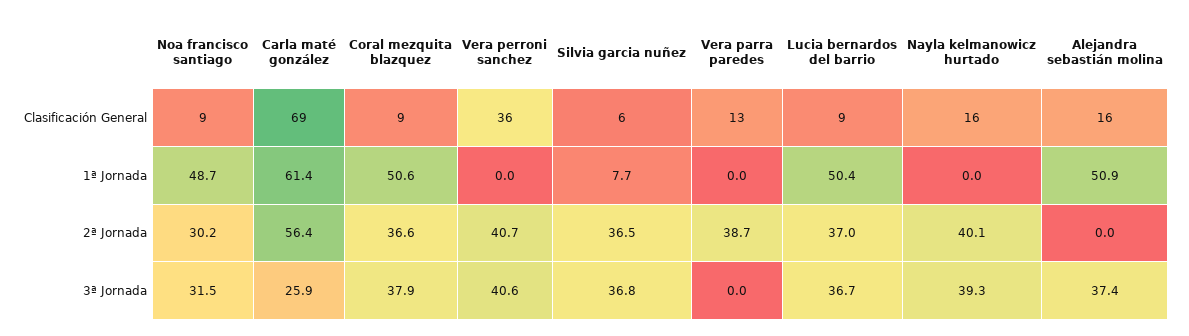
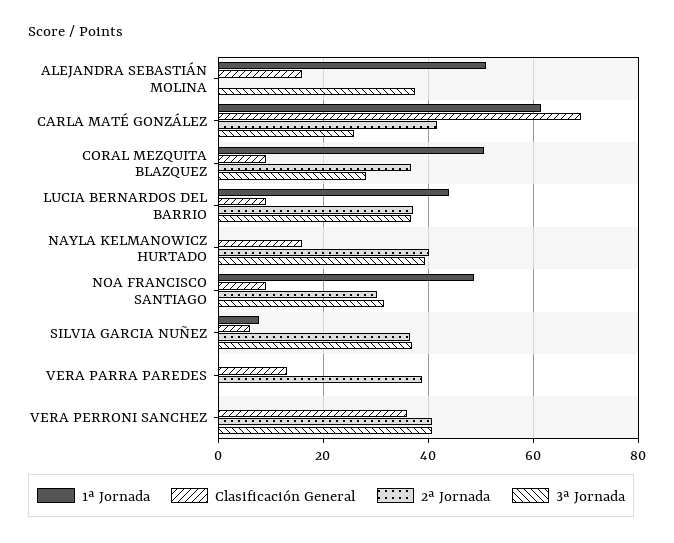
1ª Jornada, Lucia bernardos del barrio: 50.4 -> 44
2ª Jornada, Carla maté gonzález: 56.4 -> 42
3ª Jornada, Coral mezquita blazquez: 37.9 -> 28

